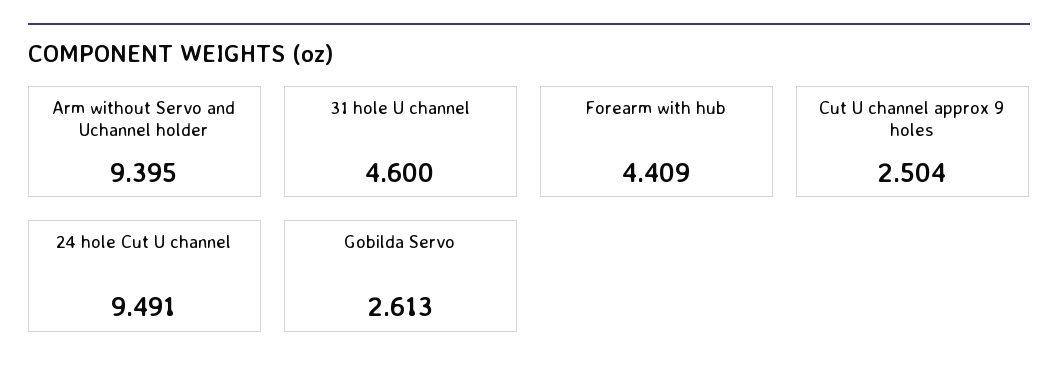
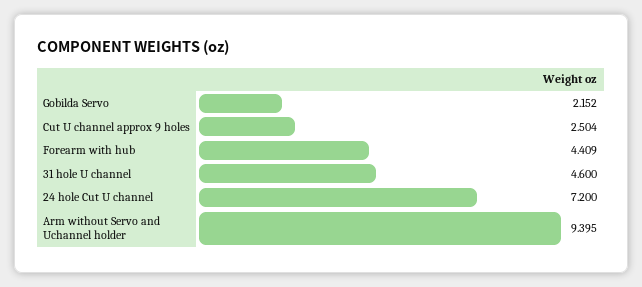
24 hole Cut U channel: 9.491 -> 7.2
Gobilda Servo: 2.613 -> 2.152

